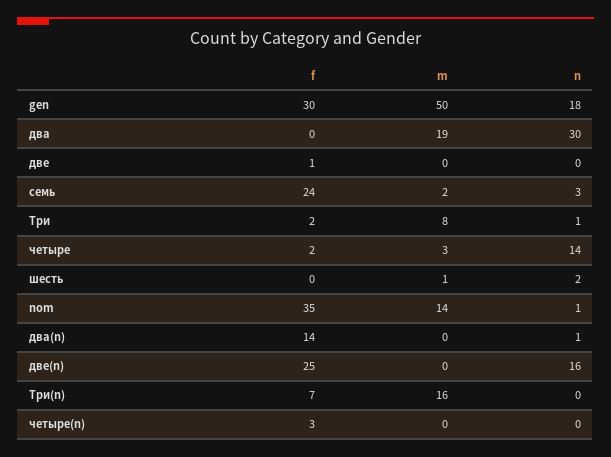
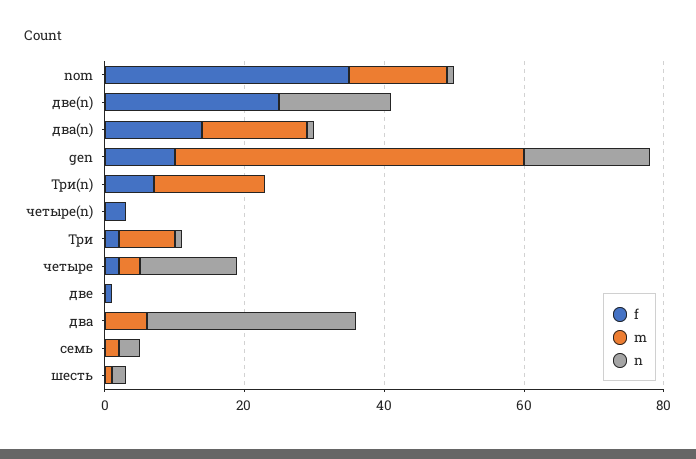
f, gen: 30 -> 10
m, два: 19 -> 5
f, семь: 24 -> 0
m, два(n): 0 -> 15

